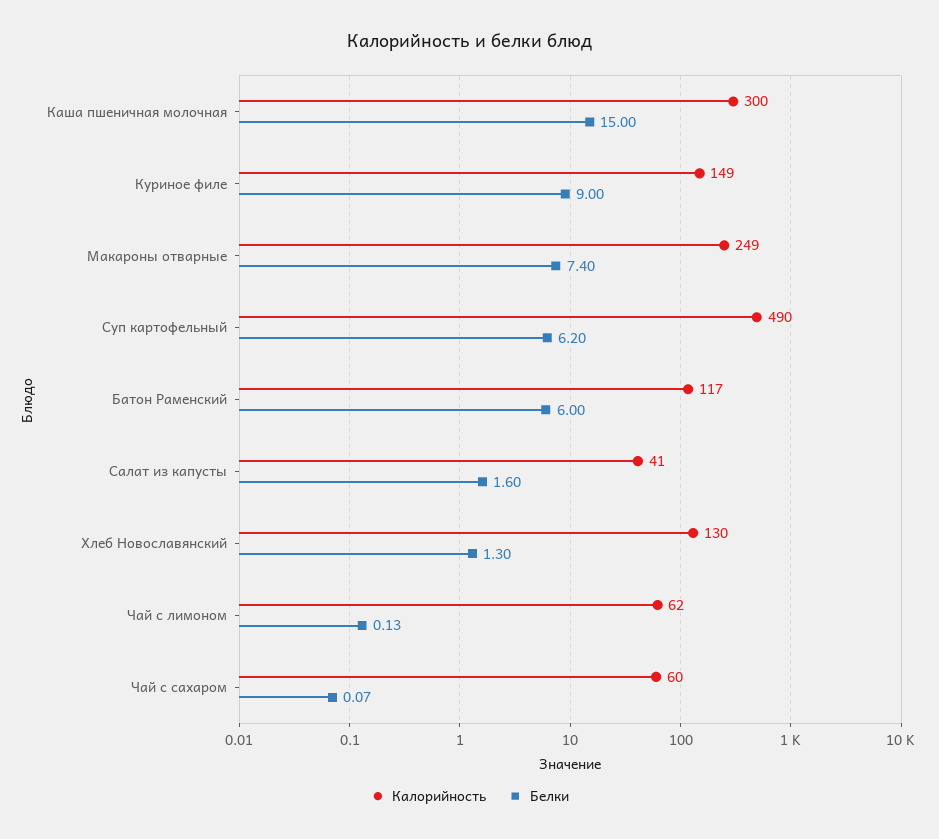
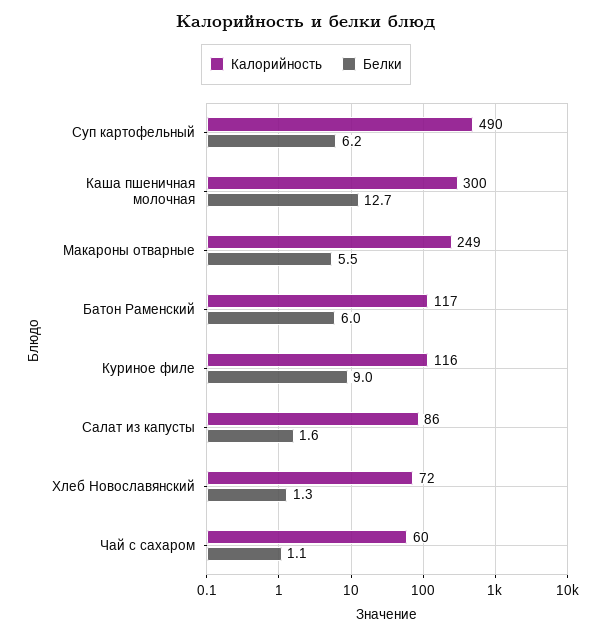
Белки, Каша пшеничная молочная: 15 -> 12.7
Калорийность, Куриное филе: 149 -> 116
Белки, Макароны отварные: 7.4 -> 5.5
Калорийность, Салат из капусты: 41 -> 86
Калорийность, Хлеб Новославянский: 130 -> 72
Калорийность, Чай с лимоном: 62 -> none
Белки, Чай с лимоном: 0.13 -> none
Белки, Чай с сахаром: 0.07 -> 1.1

